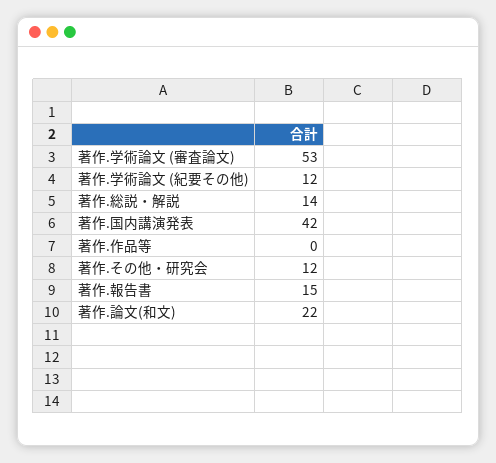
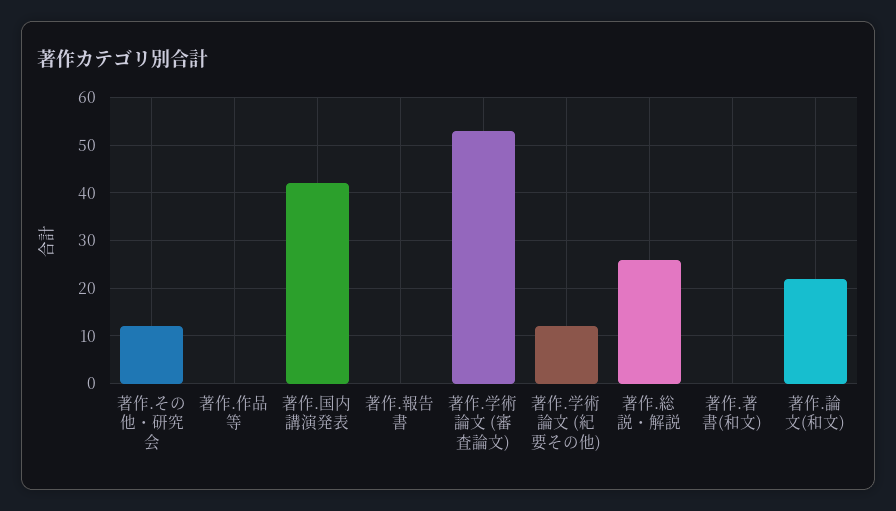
著作.総説・解説: 14 -> 25
著作.報告書: 15 -> 0
著作.著書(和文): none -> 0

